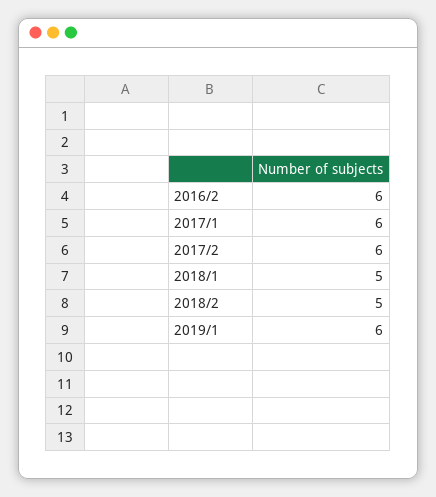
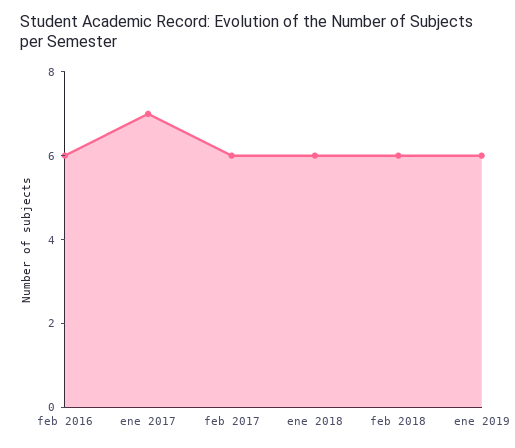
2017/1: 6 -> 7
2018/1: 5 -> 6
2018/2: 5 -> 6

